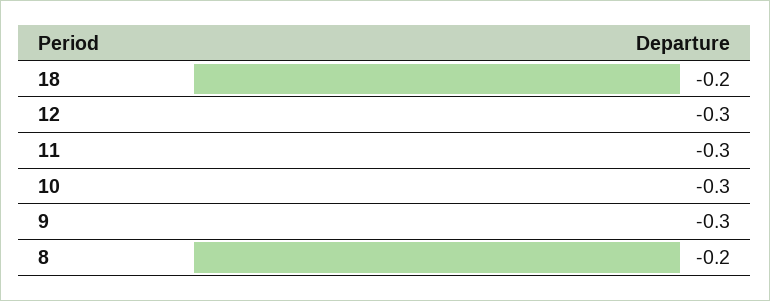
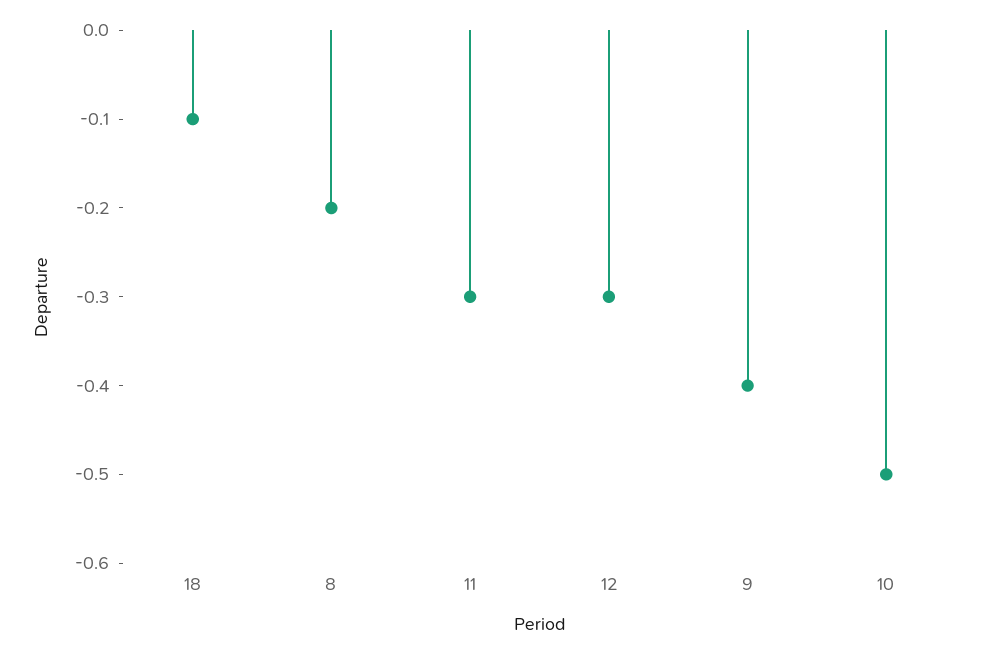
18: -0.2 -> -0.1
10: -0.3 -> -0.5
9: -0.3 -> -0.4

